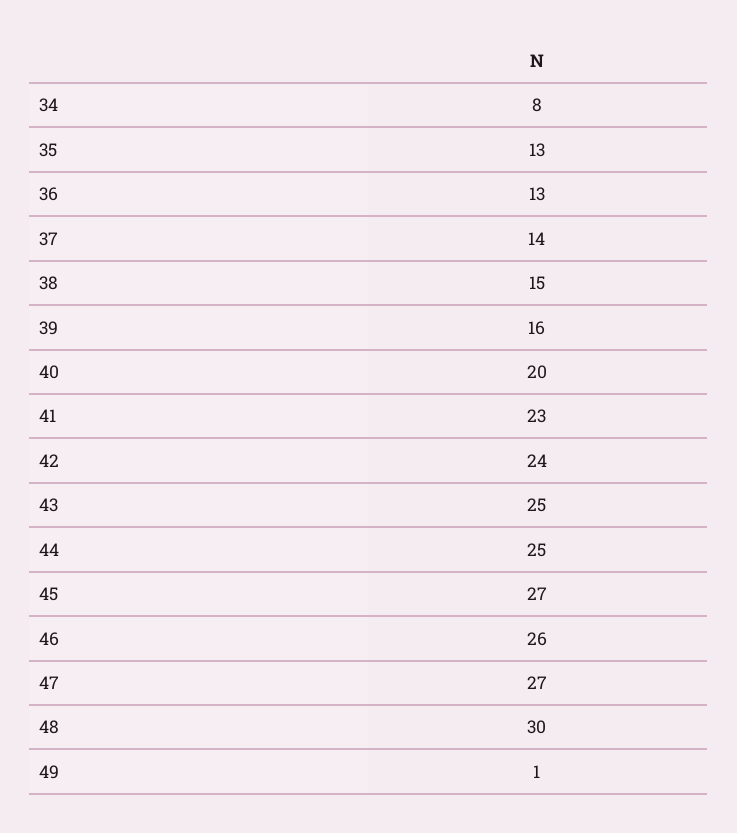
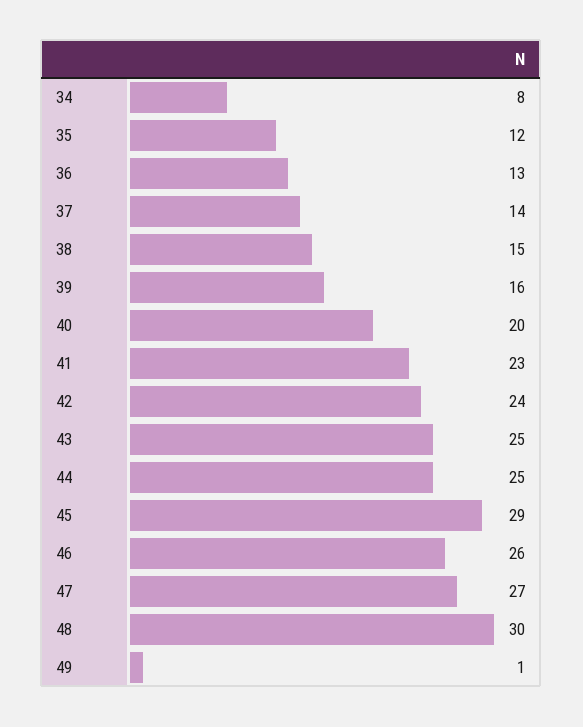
35: 13 -> 12
45: 27 -> 29

